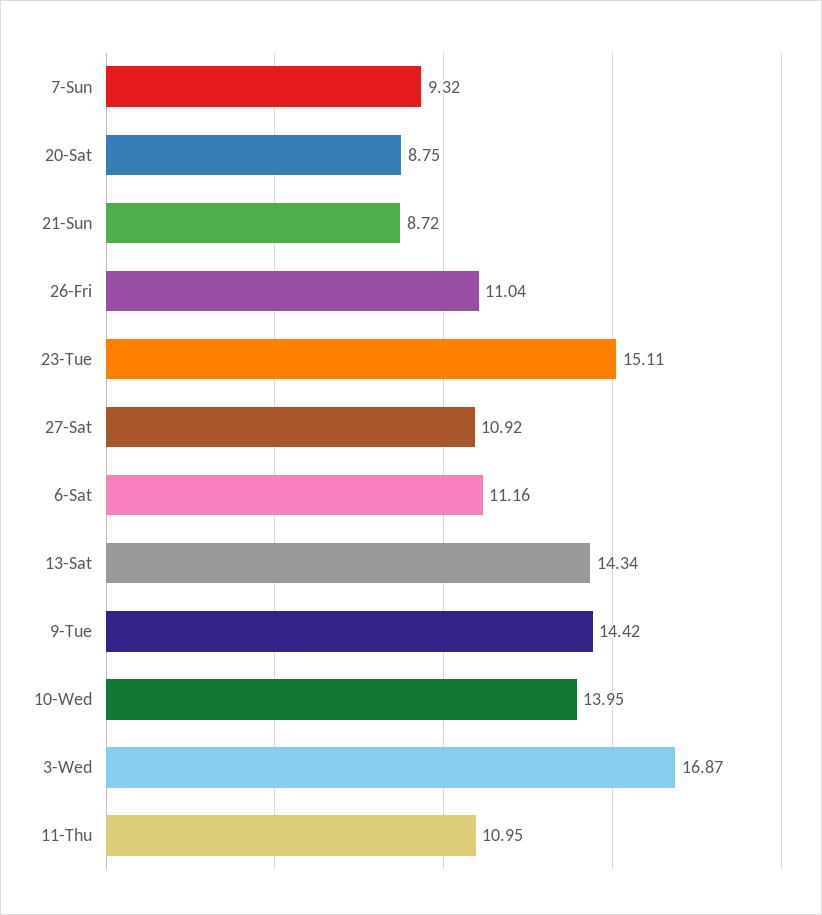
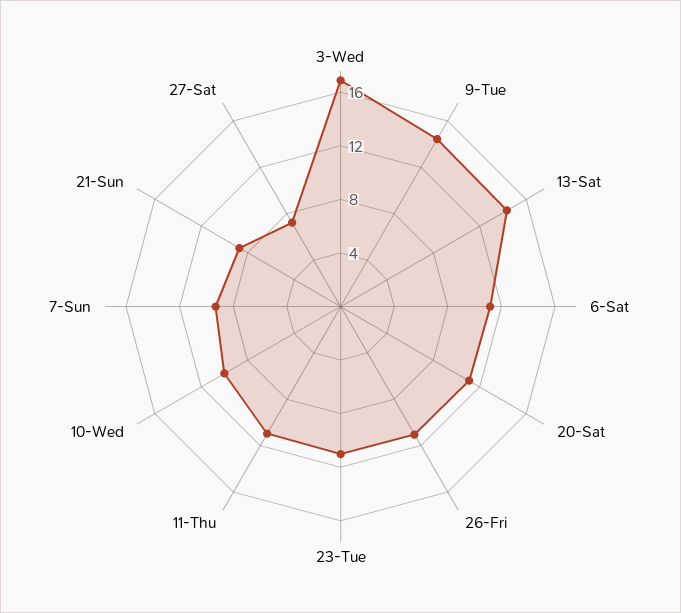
20-Sat: 8.75 -> 11
23-Tue: 15.11 -> 11
27-Sat: 10.92 -> 7
10-Wed: 13.95 -> 10

